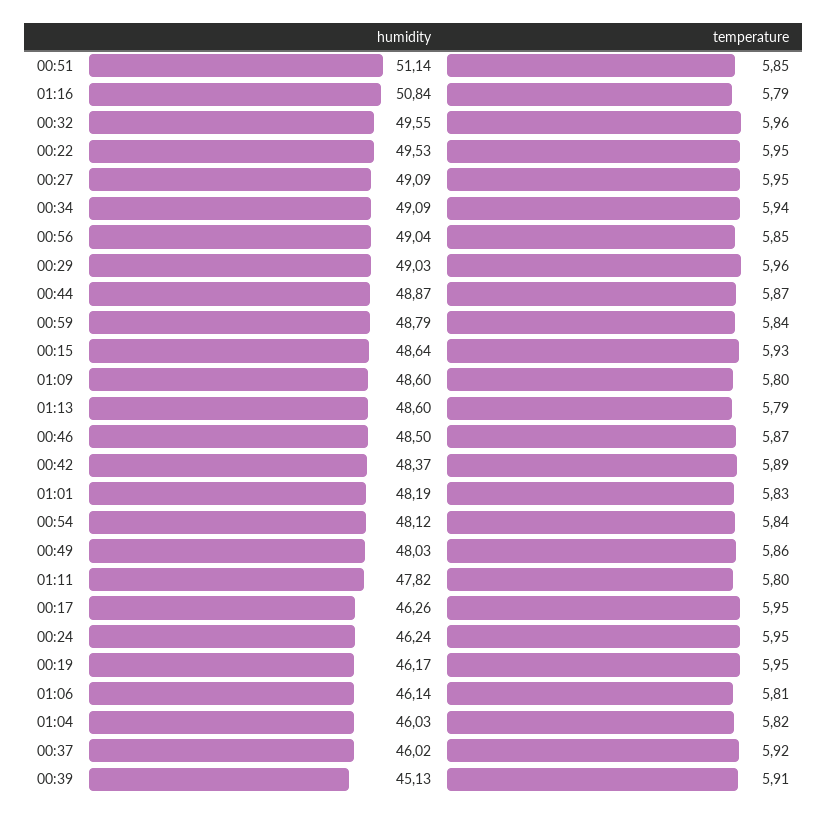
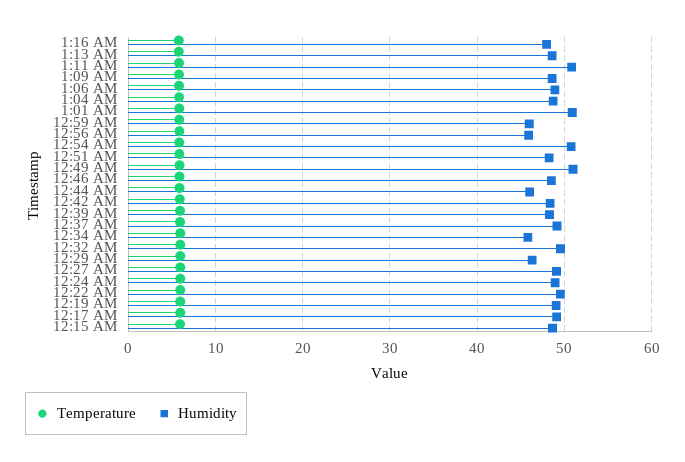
humidity, 00:51: 51.14 -> 48
humidity, 01:16: 50.84 -> 48
humidity, 00:34: 49.09 -> 46
humidity, 00:56: 49.04 -> 46
humidity, 00:29: 49.03 -> 46
humidity, 00:44: 48.87 -> 46
humidity, 00:59: 48.79 -> 46
humidity, 01:01: 48.19 -> 51
humidity, 00:54: 48.12 -> 51
humidity, 00:49: 48.03 -> 51
humidity, 01:11: 47.82 -> 51
humidity, 00:17: 46.26 -> 49
humidity, 00:24: 46.24 -> 49
humidity, 00:19: 46.17 -> 49
humidity, 01:06: 46.14 -> 49
humidity, 01:04: 46.03 -> 49
humidity, 00:37: 46.02 -> 49
humidity, 00:39: 45.13 -> 48

